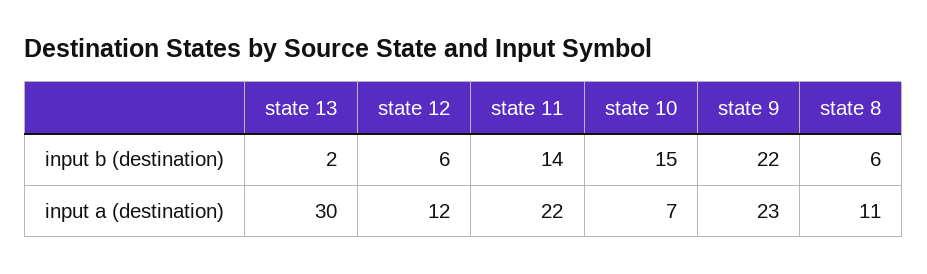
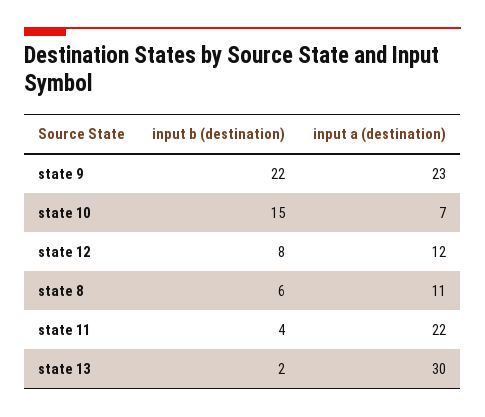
state 12, input b (destination): 6 -> 8
state 11, input b (destination): 14 -> 4

